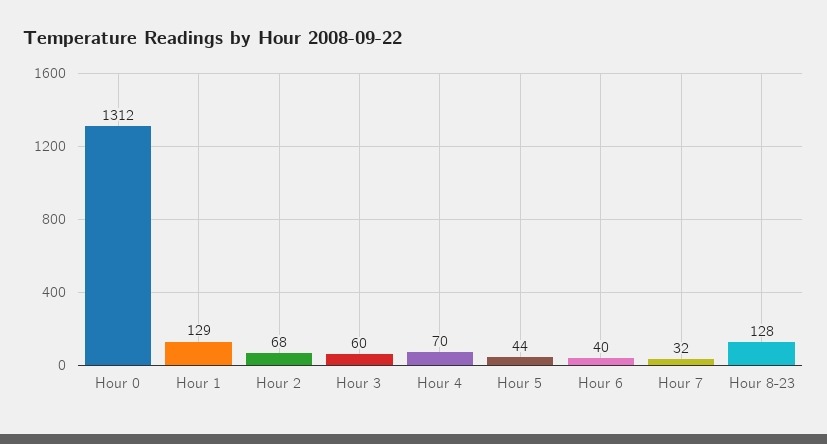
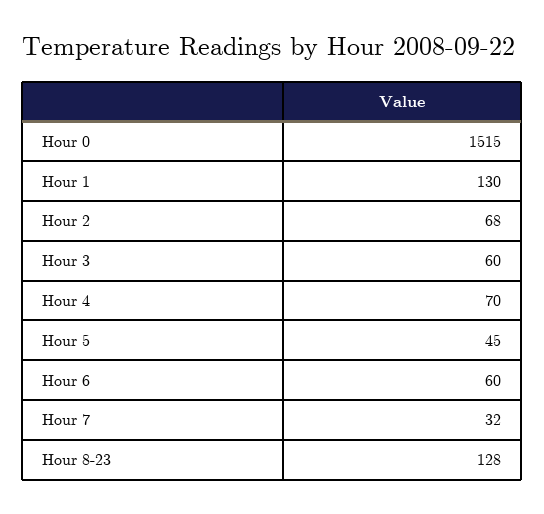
Hour 0: 1312 -> 1515
Hour 1: 129 -> 130
Hour 5: 44 -> 45
Hour 6: 40 -> 60

